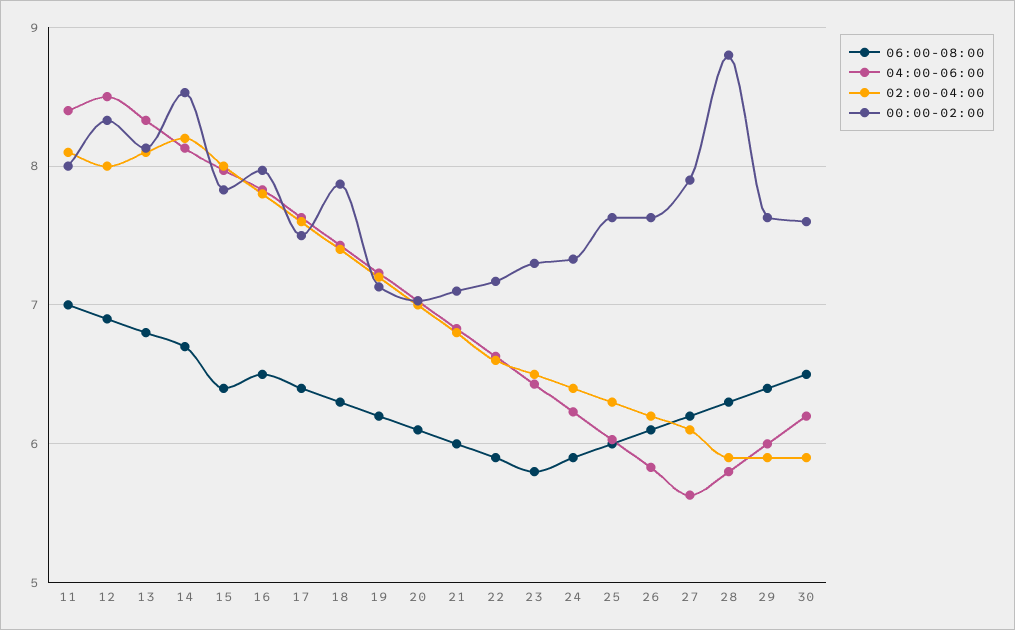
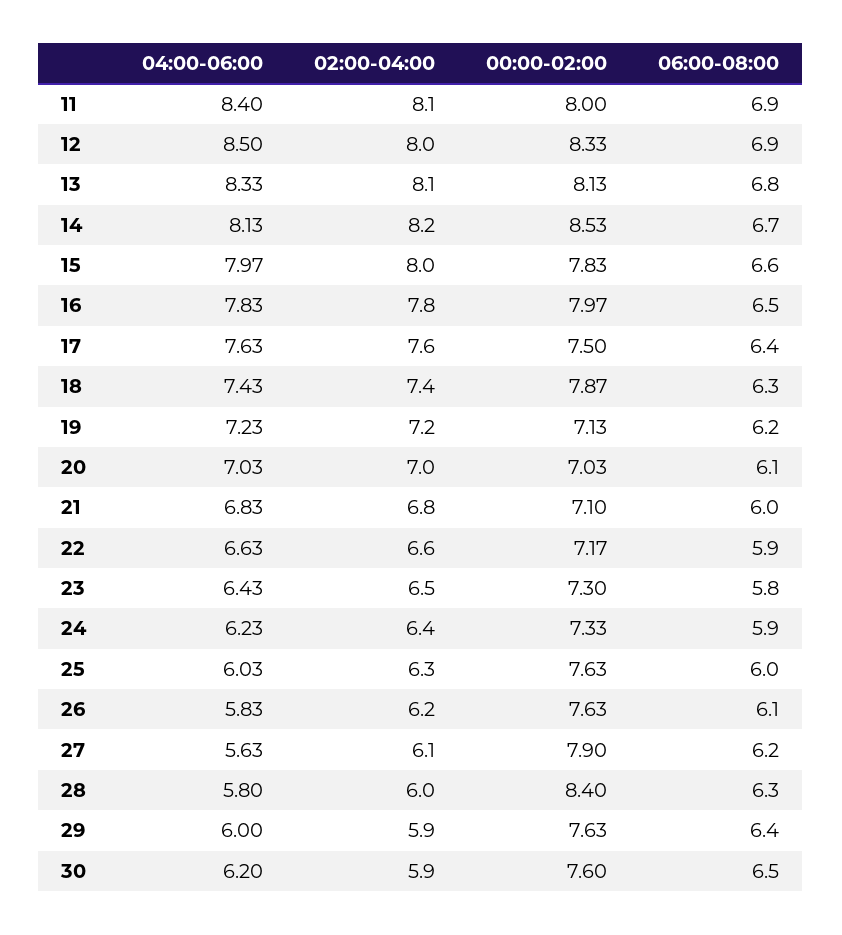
06:00-08:00, 11: 7 -> 6.9
06:00-08:00, 15: 6.4 -> 6.6
02:00-04:00, 28: 5.9 -> 6
00:00-02:00, 28: 8.8 -> 8.4

